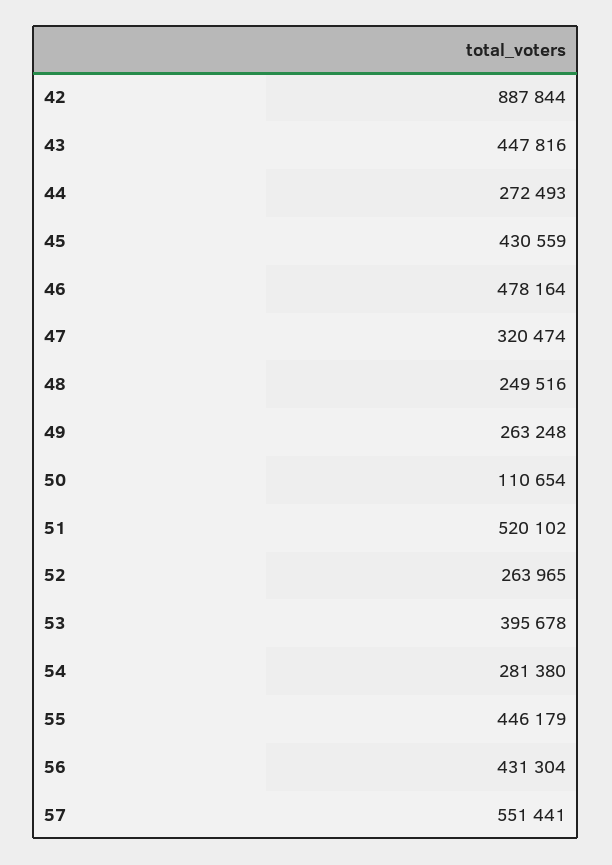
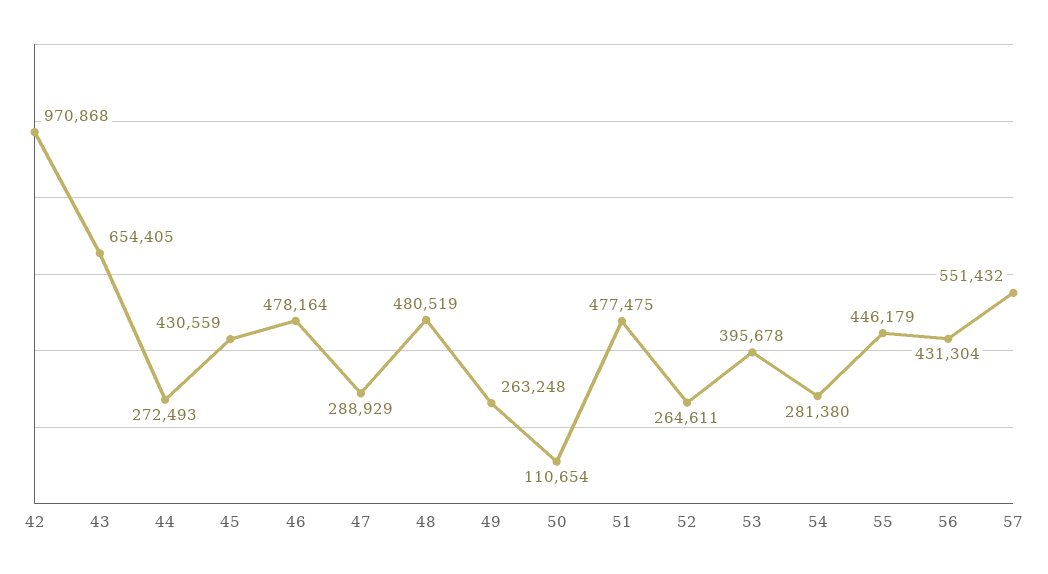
42: 887844 -> 970868
43: 447816 -> 654405
47: 320474 -> 288929
48: 249516 -> 480519
51: 520102 -> 477475
52: 263965 -> 264611
57: 551441 -> 551432

